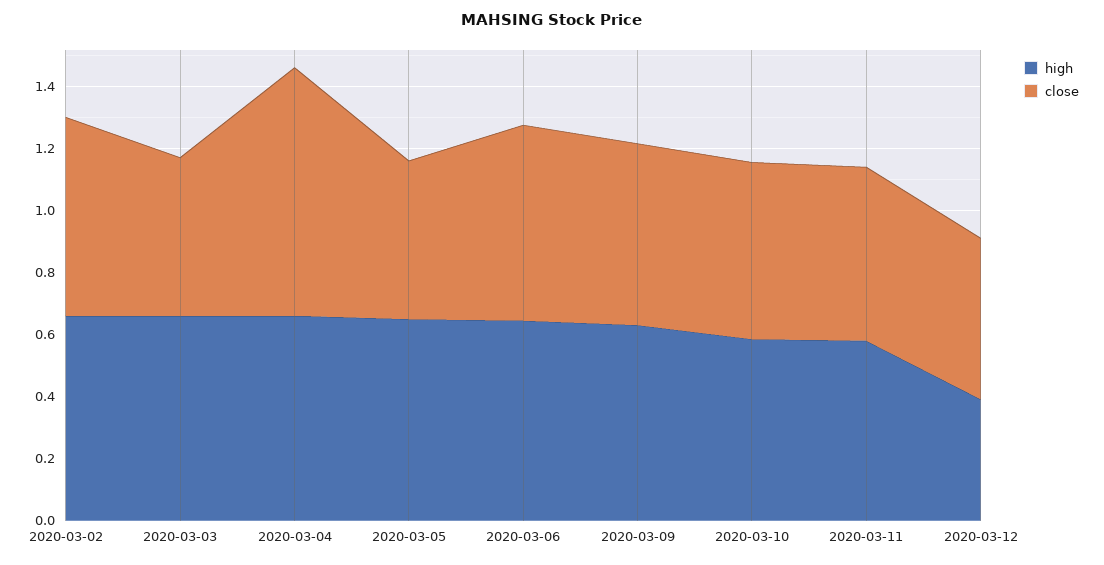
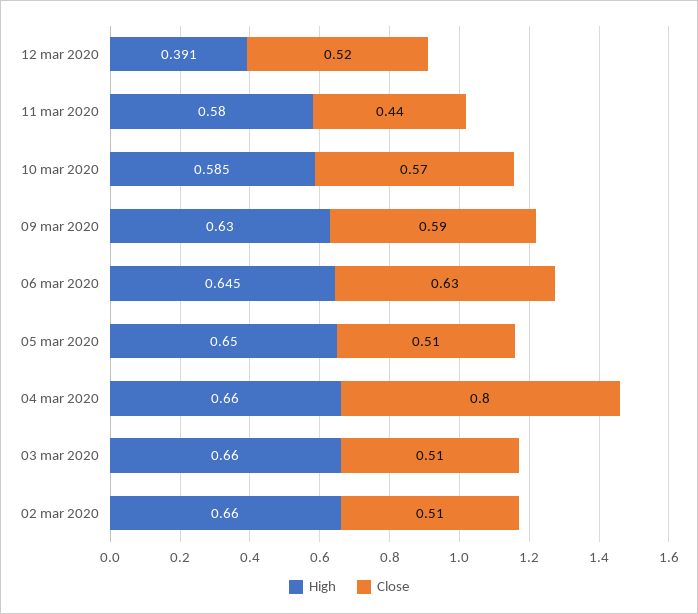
close, 2020-03-02: 0.65 -> 0.51
close, 2020-03-11: 0.55 -> 0.44

